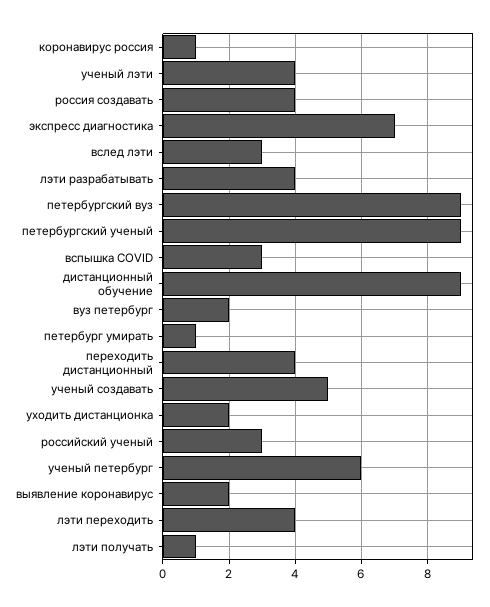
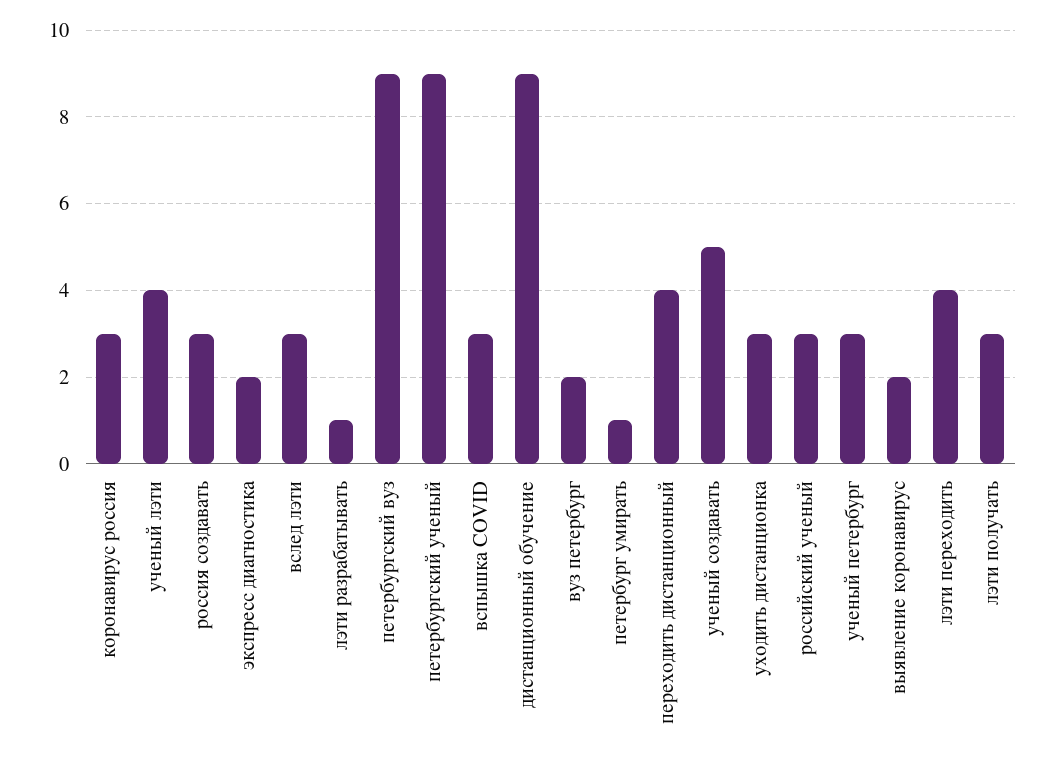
коронавирус россия: 1 -> 3
россия создавать: 4 -> 3
экспресс диагностика: 7 -> 2
лэти разрабатывать: 4 -> 1
уходить дистанционка: 2 -> 3
ученый петербург: 6 -> 3
лэти получать: 1 -> 3

